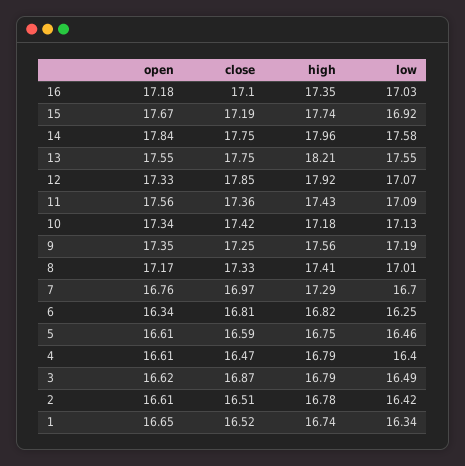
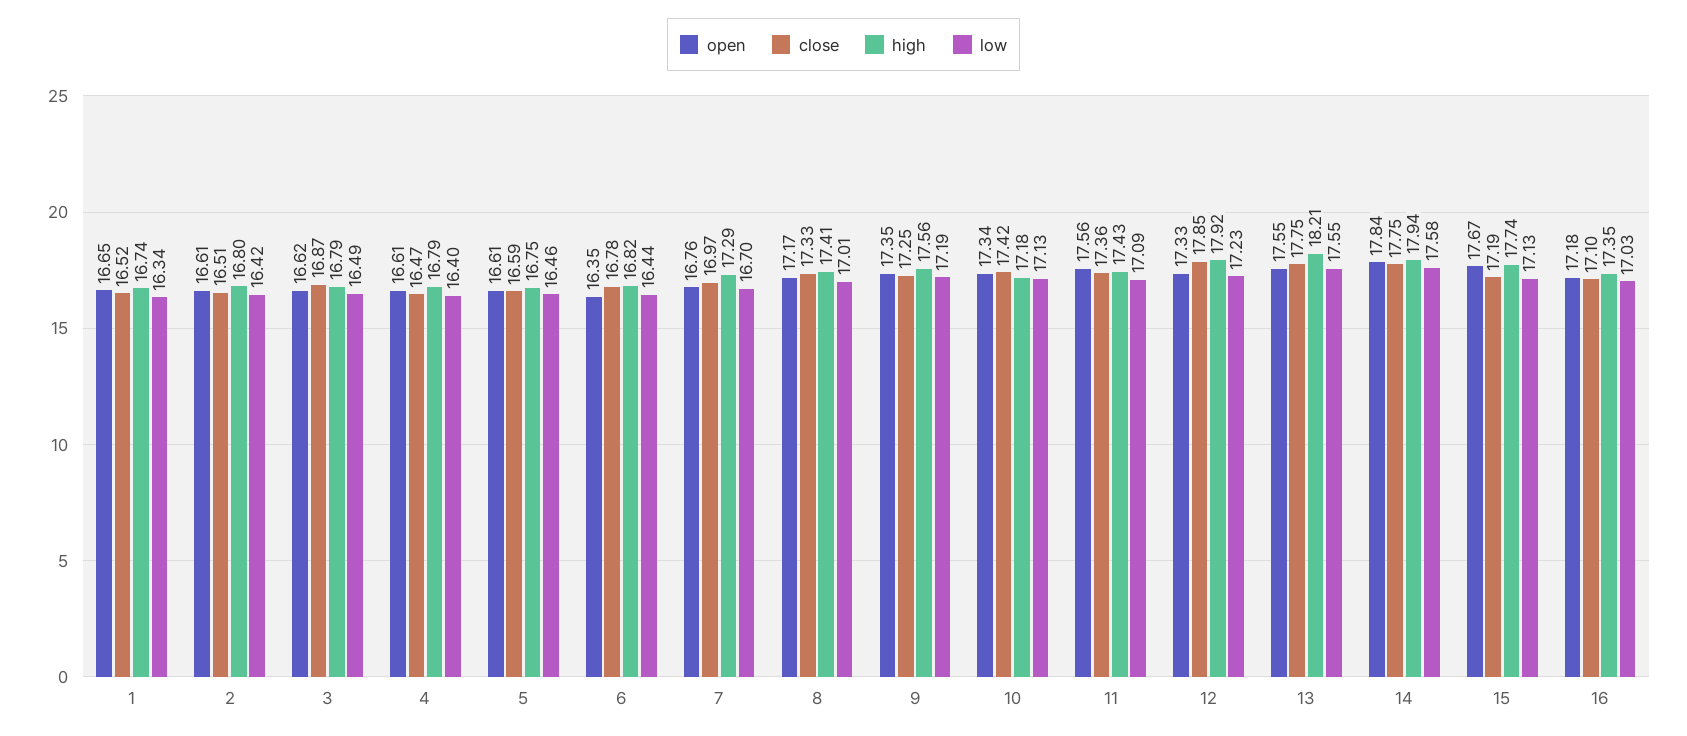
low, 15: 16.92 -> 17.13
high, 14: 17.96 -> 17.94
low, 12: 17.07 -> 17.23
open, 6: 16.34 -> 16.35
close, 6: 16.81 -> 16.78
low, 6: 16.25 -> 16.44
high, 2: 16.78 -> 16.8

